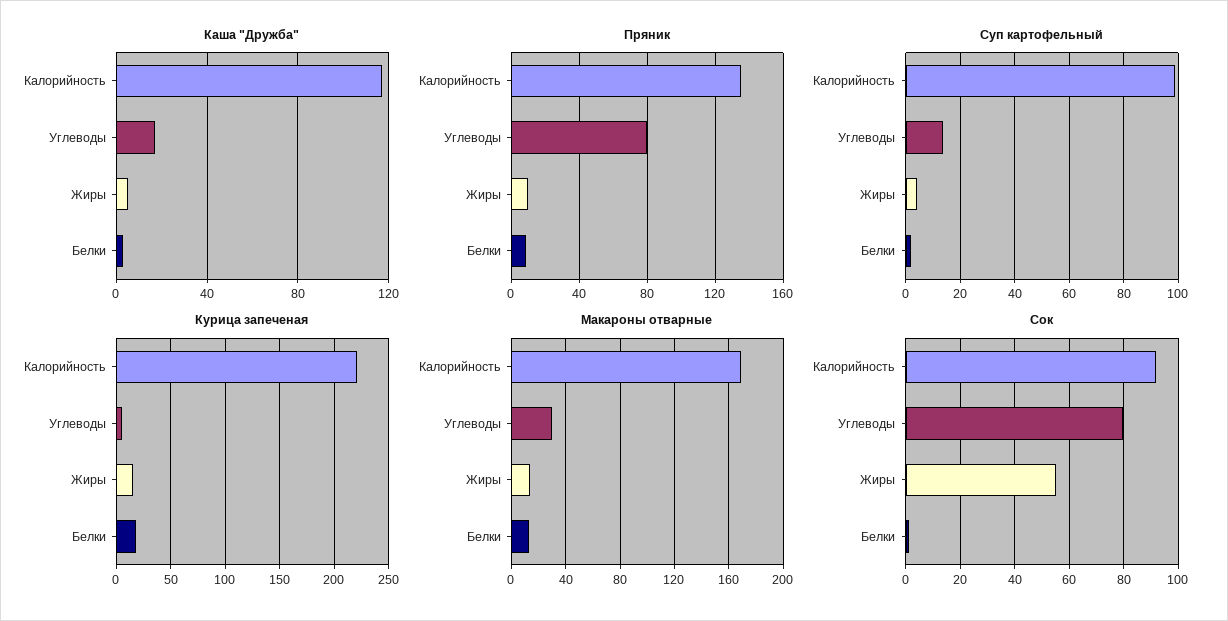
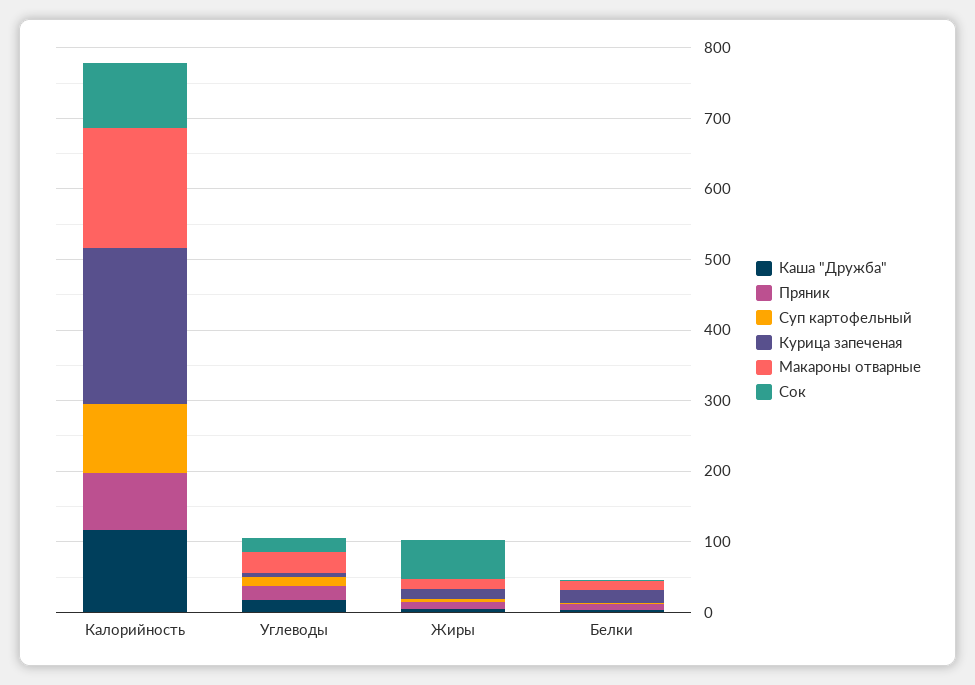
Пряник, Калорийность: 135 -> 80
Пряник, Углеводы: 80 -> 20
Сок, Углеводы: 80 -> 20

